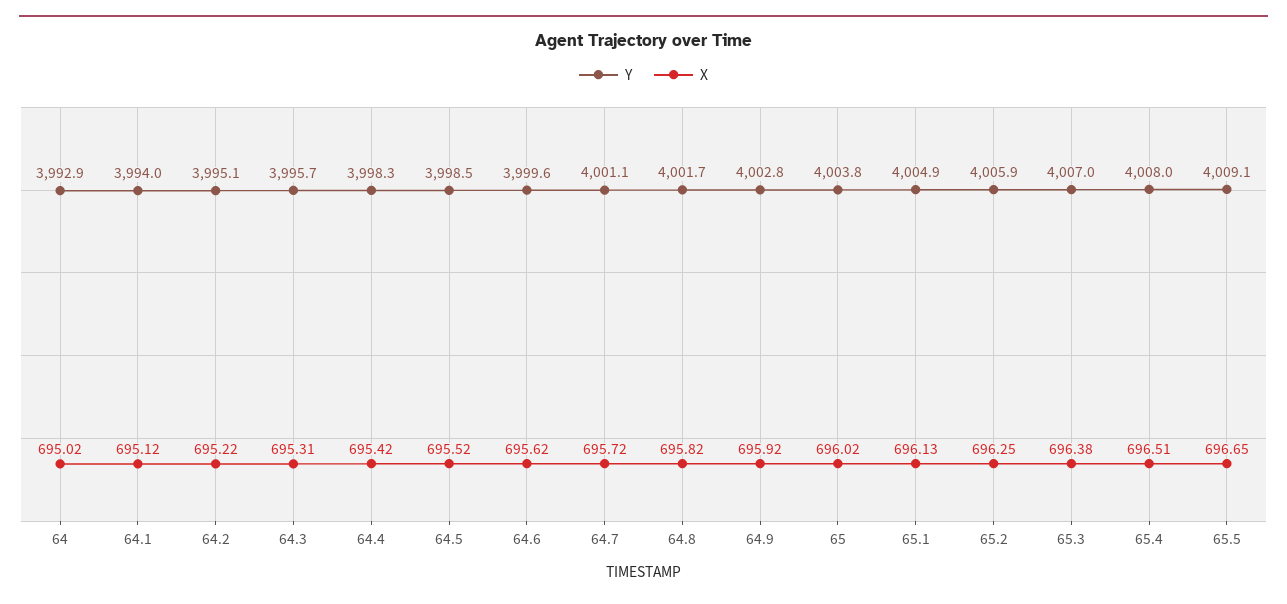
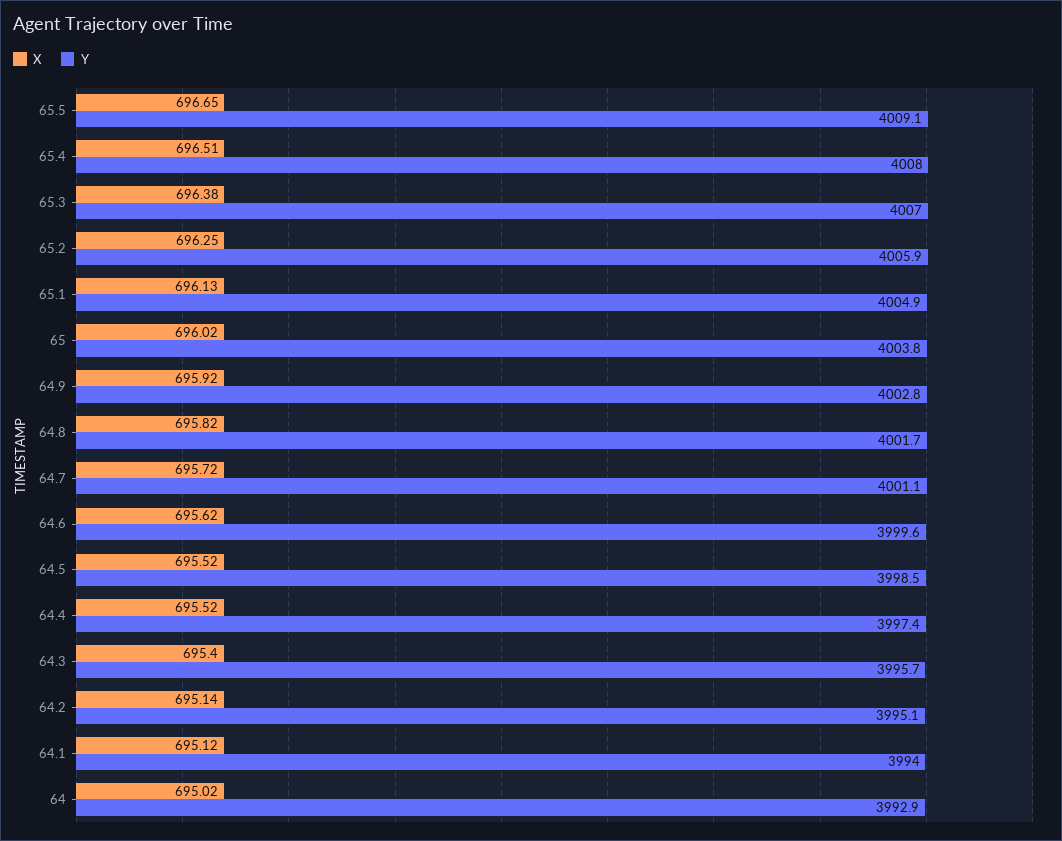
X, 64.2: 695.22 -> 695.14
X, 64.3: 695.31 -> 695.4
Y, 64.4: 3998.3 -> 3997.4
X, 64.4: 695.42 -> 695.52

